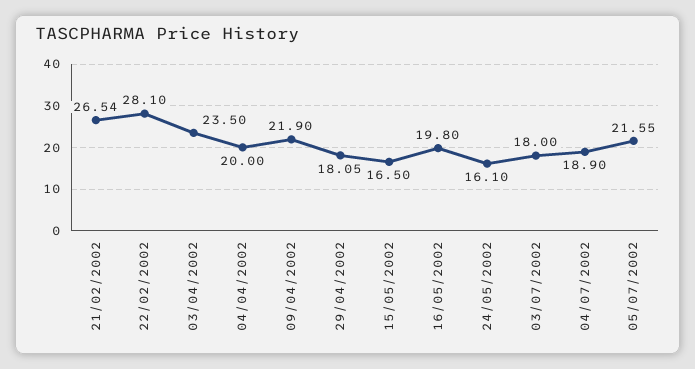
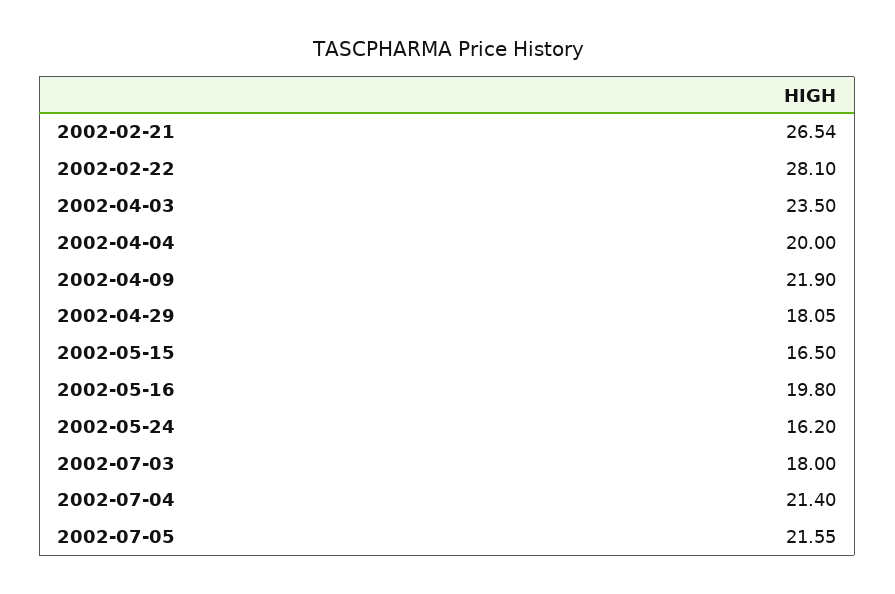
24/05/2002: 16.1 -> 16.2
04/07/2002: 18.9 -> 21.4

